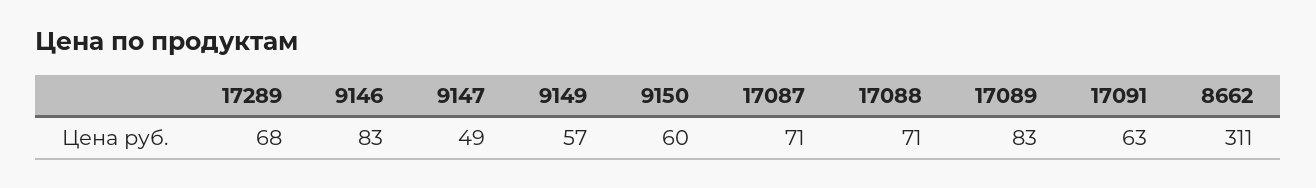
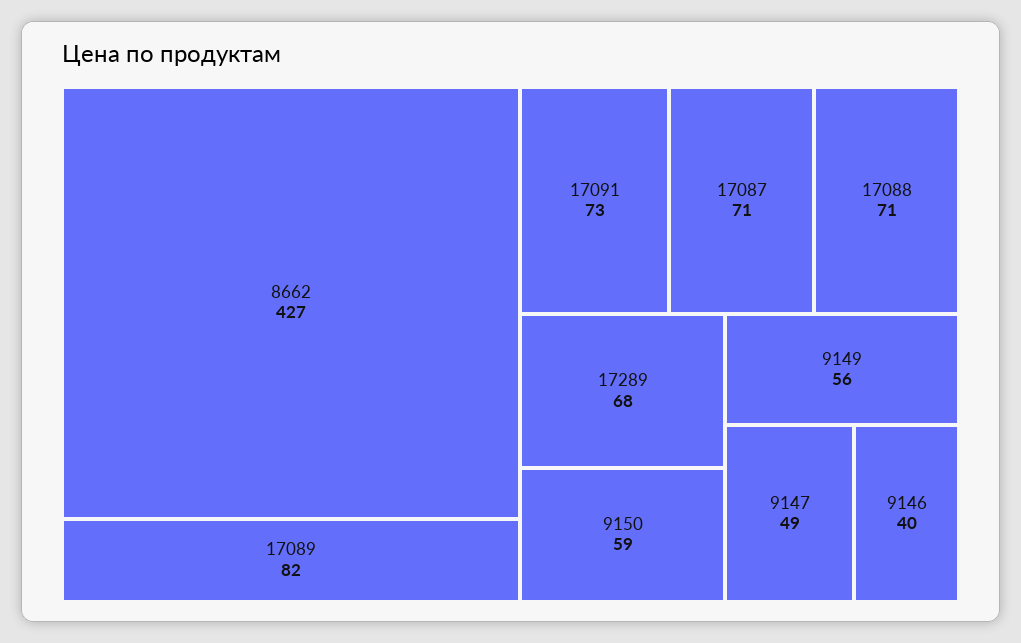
9146: 83 -> 40
9149: 57 -> 56
9150: 60 -> 59
17089: 83 -> 82
17091: 63 -> 73
8662: 311 -> 427

